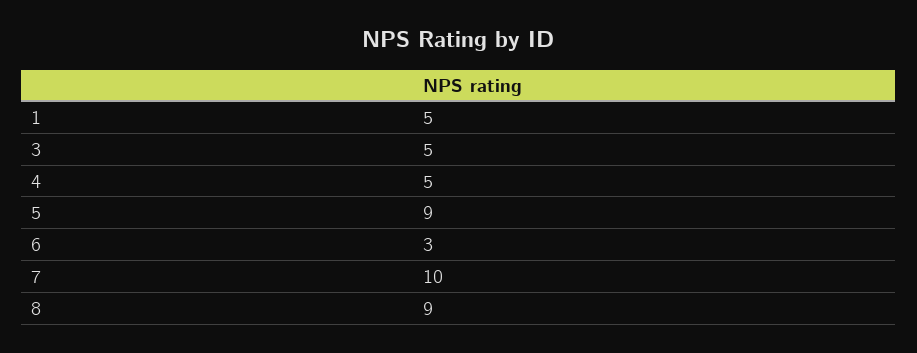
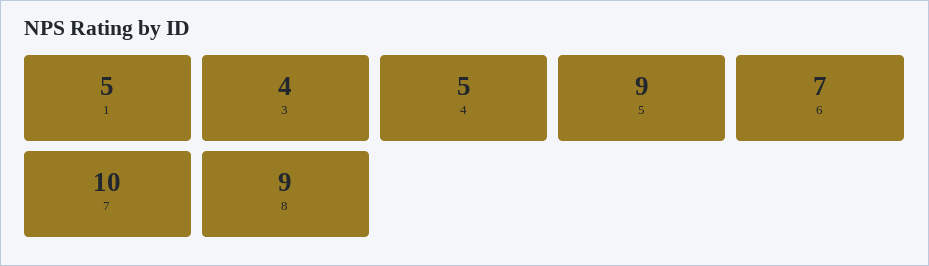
3: 5 -> 4
6: 3 -> 7

